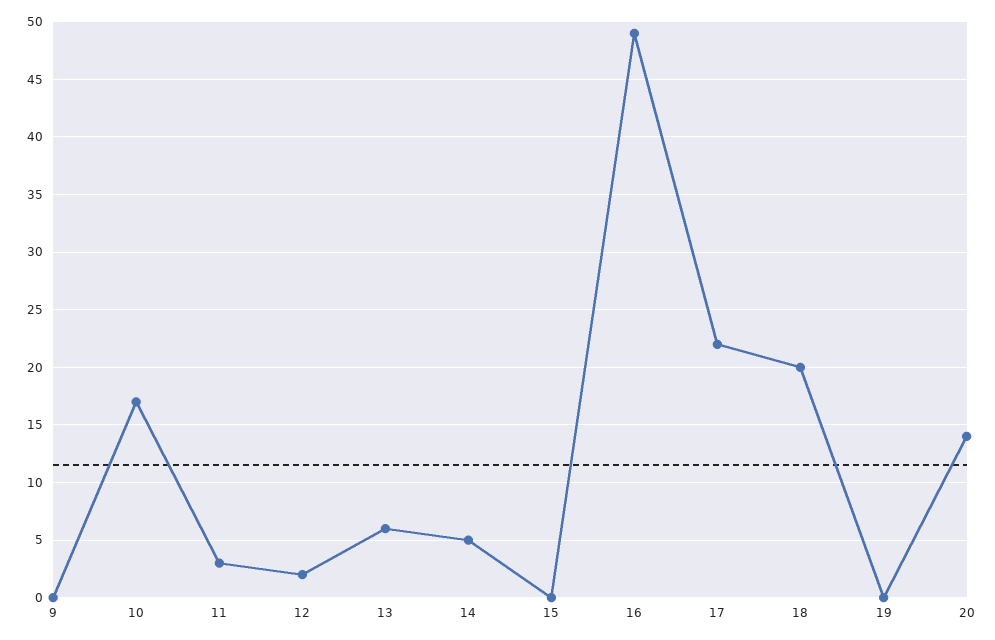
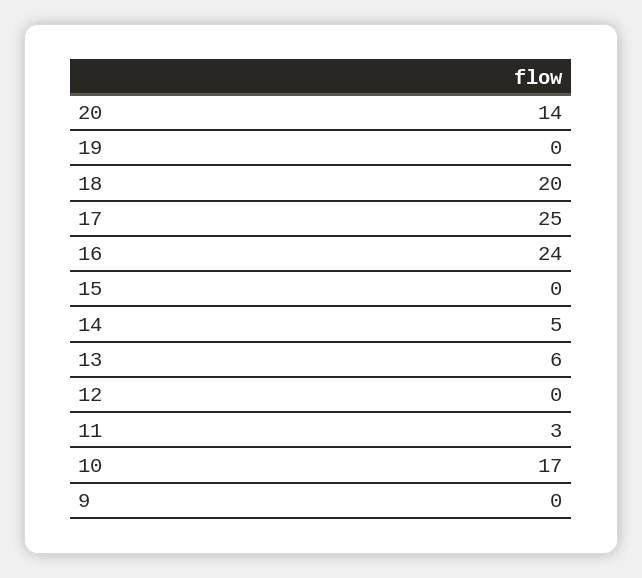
12: 2 -> 0
16: 49 -> 24
17: 22 -> 25

